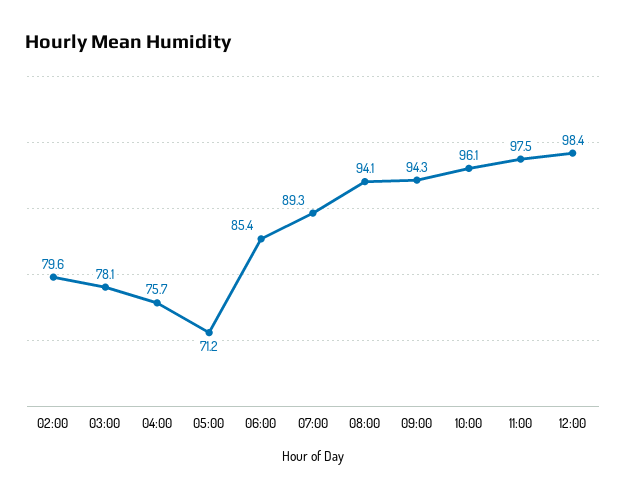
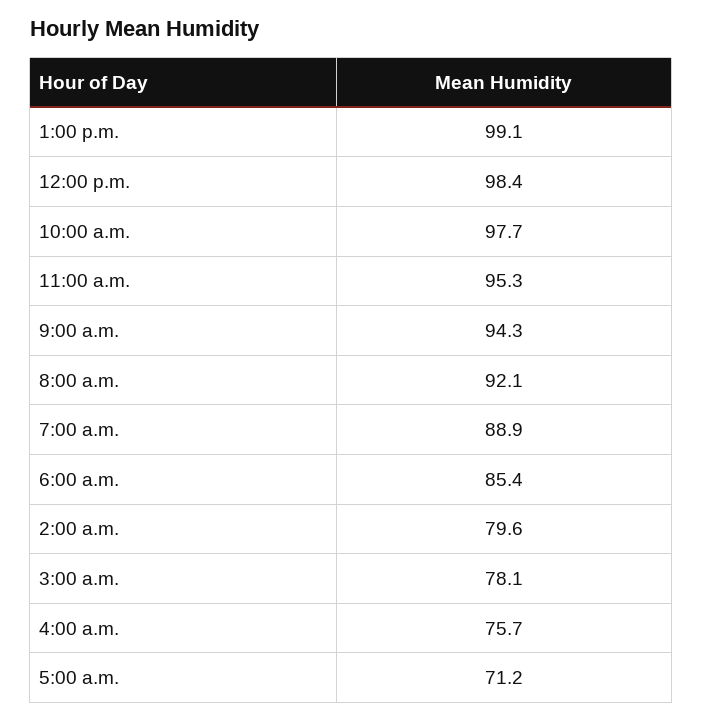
07:00: 89.3 -> 88.9
08:00: 94.1 -> 92.1
10:00: 96.1 -> 97.7
11:00: 97.5 -> 95.3
1:00 p.m.: none -> 99.1

